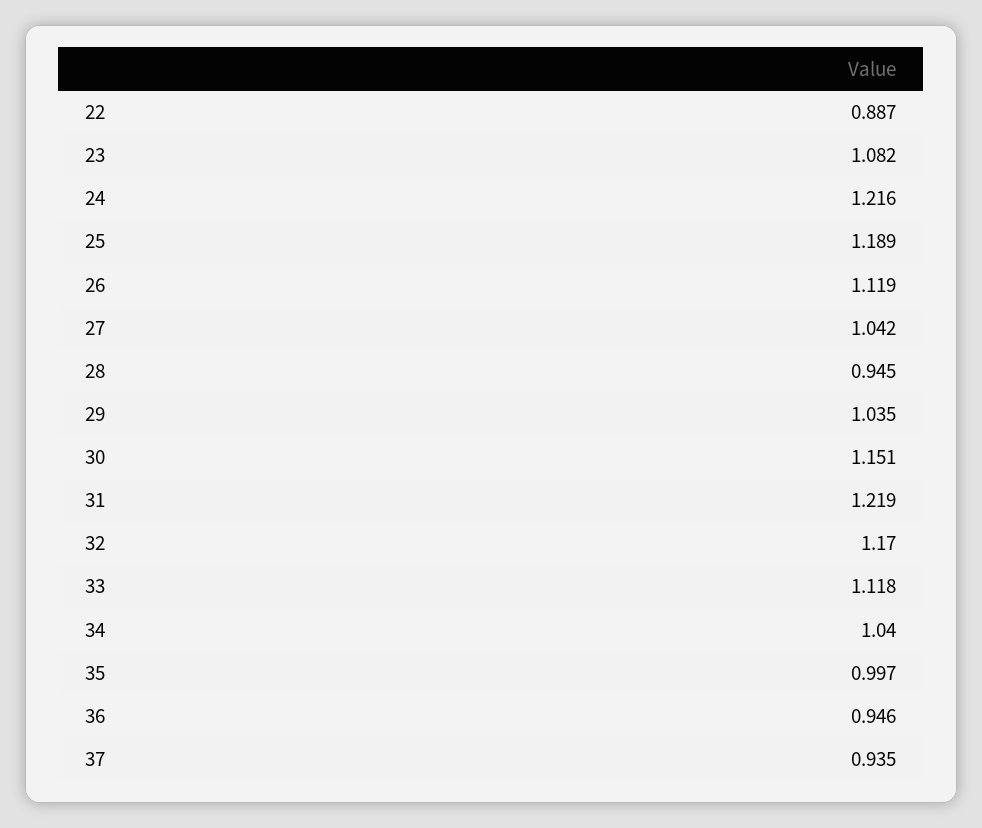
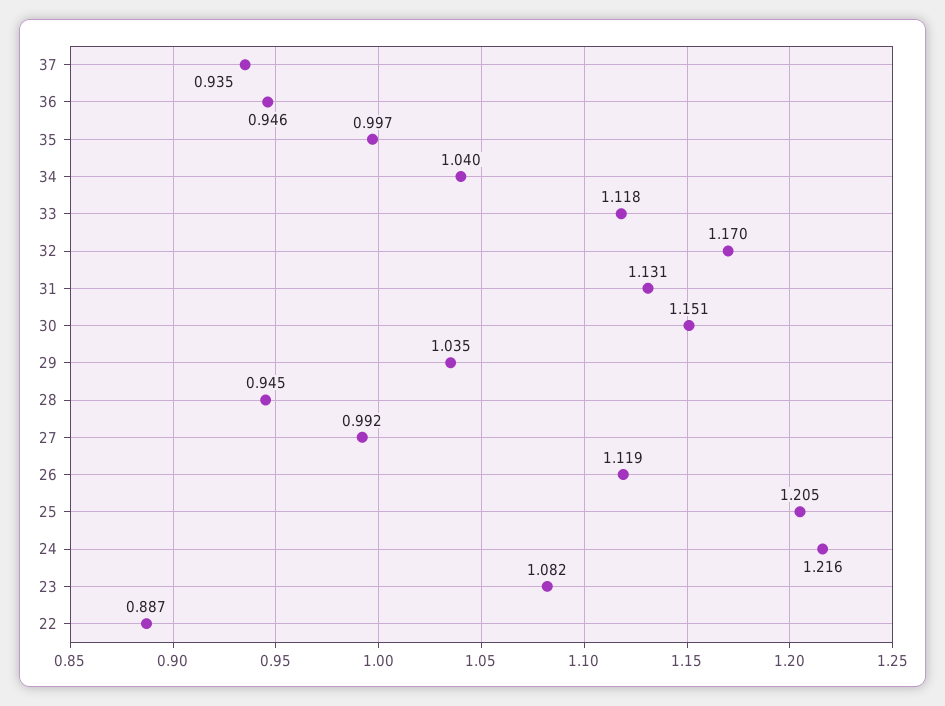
25: 1.189 -> 1.205
27: 1.042 -> 0.992
31: 1.219 -> 1.131

